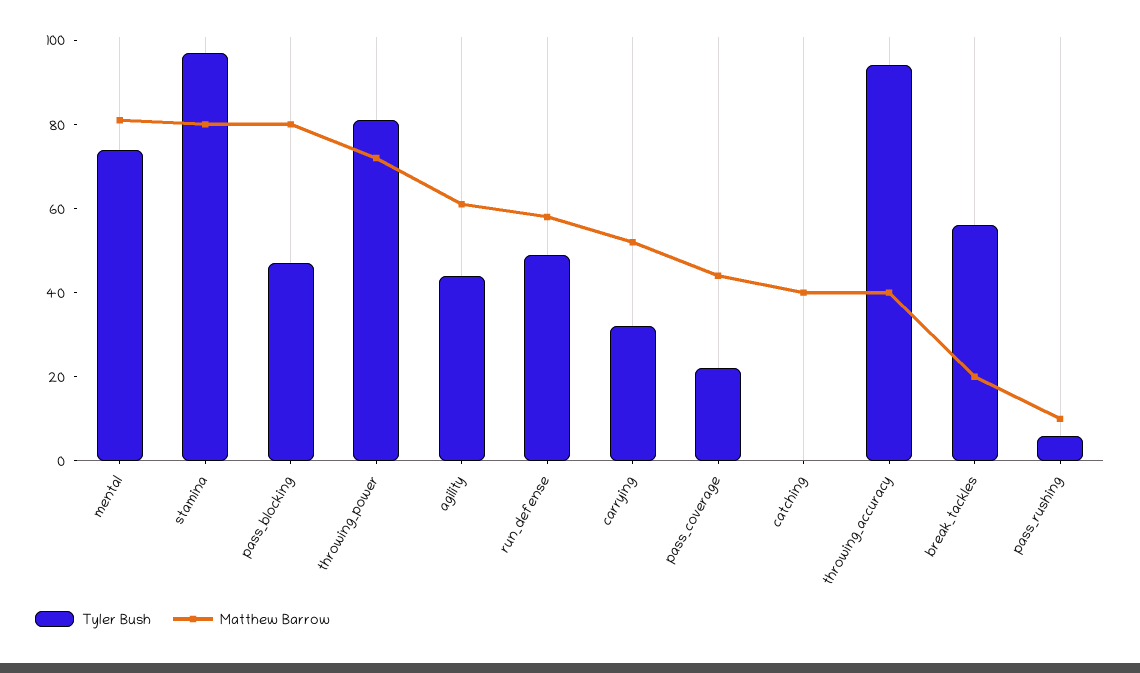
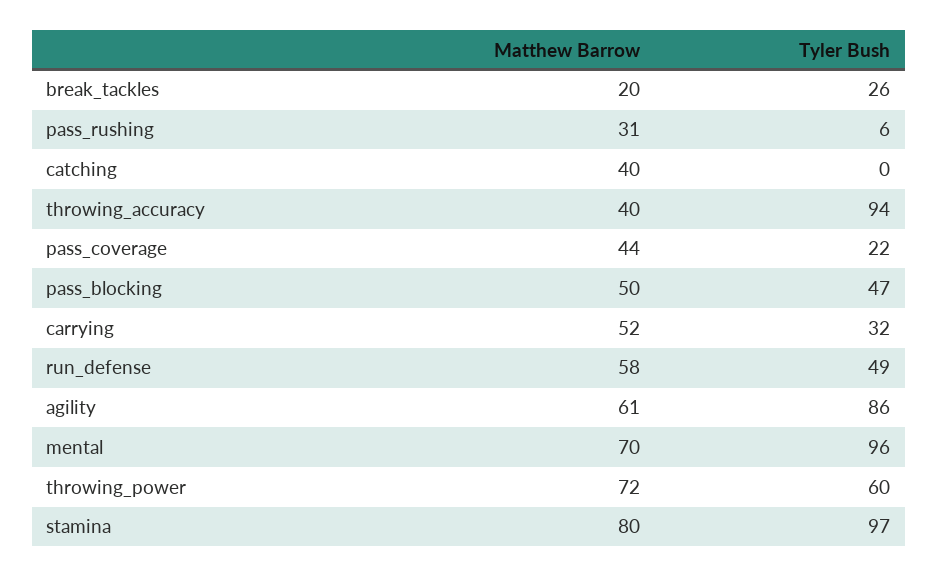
Tyler Bush, mental: 75 -> 96
Matthew Barrow, mental: 80 -> 70
Matthew Barrow, pass_blocking: 80 -> 50
Tyler Bush, throwing_power: 80 -> 60
Tyler Bush, agility: 45 -> 86
Tyler Bush, break_tackles: 55 -> 26
Matthew Barrow, pass_rushing: 10 -> 31

